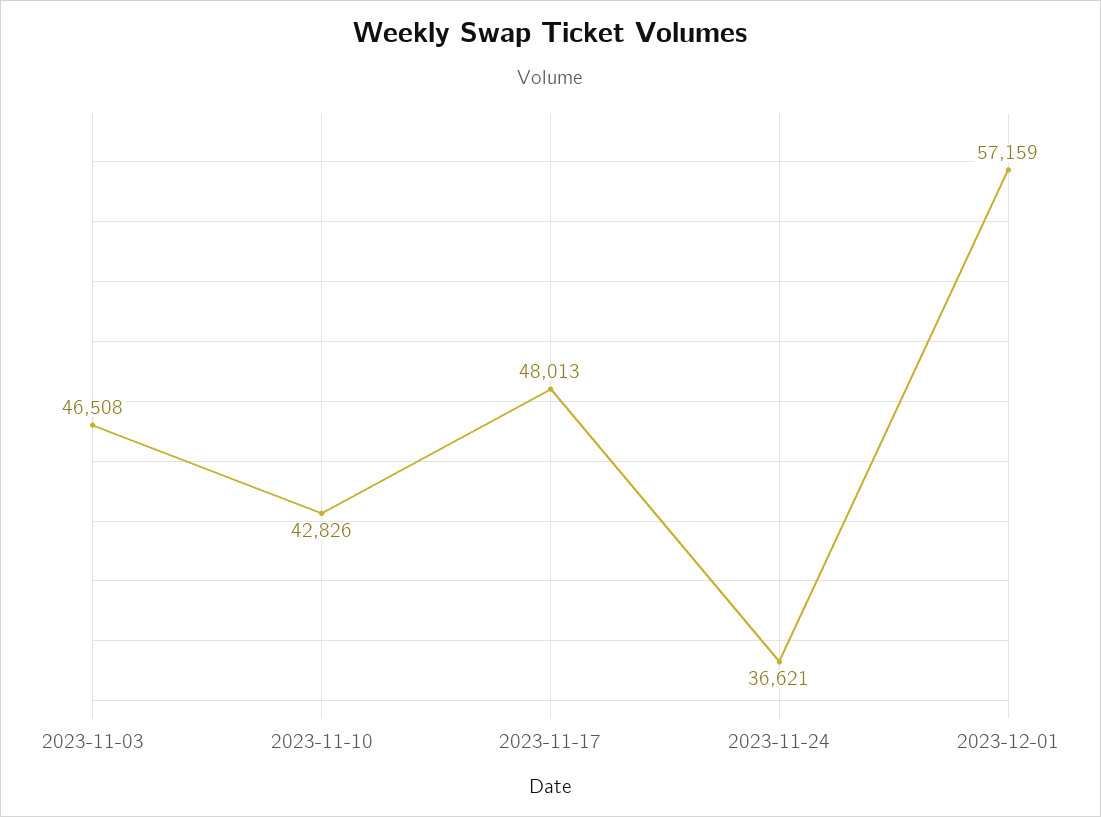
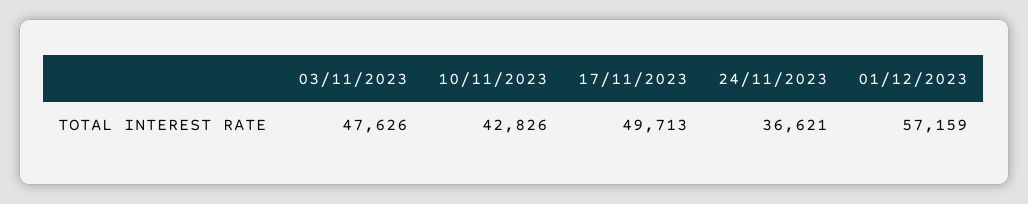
2023-11-03: 46508 -> 47626
2023-11-17: 48013 -> 49713

